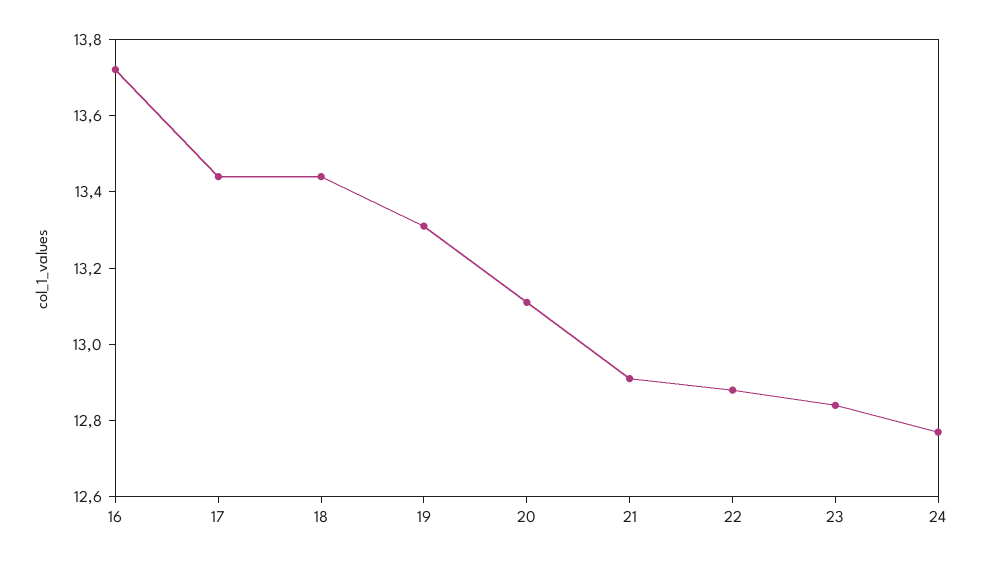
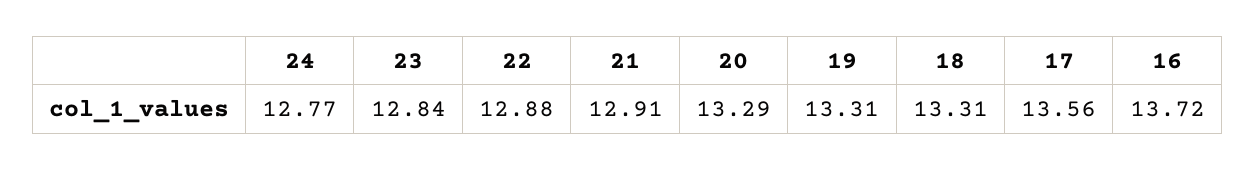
17: 13.45 -> 13.56
18: 13.45 -> 13.31
20: 13.1 -> 13.29

